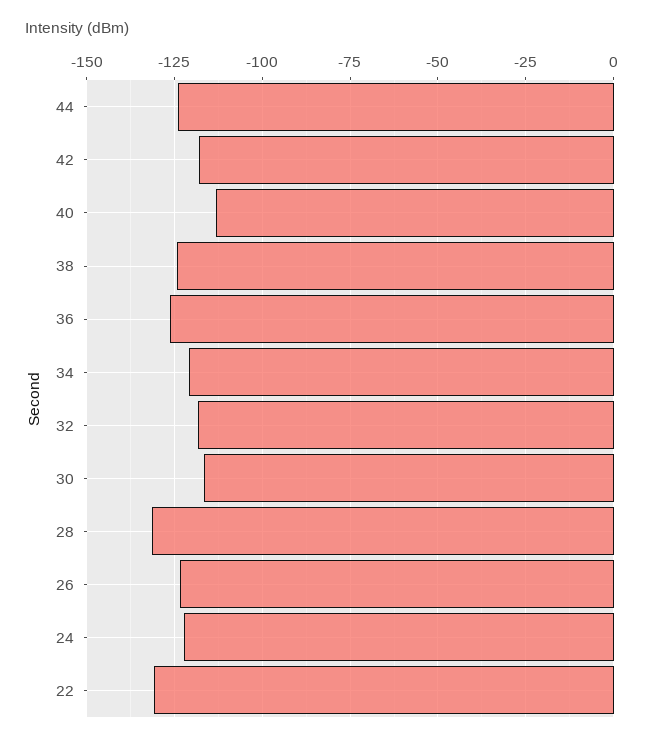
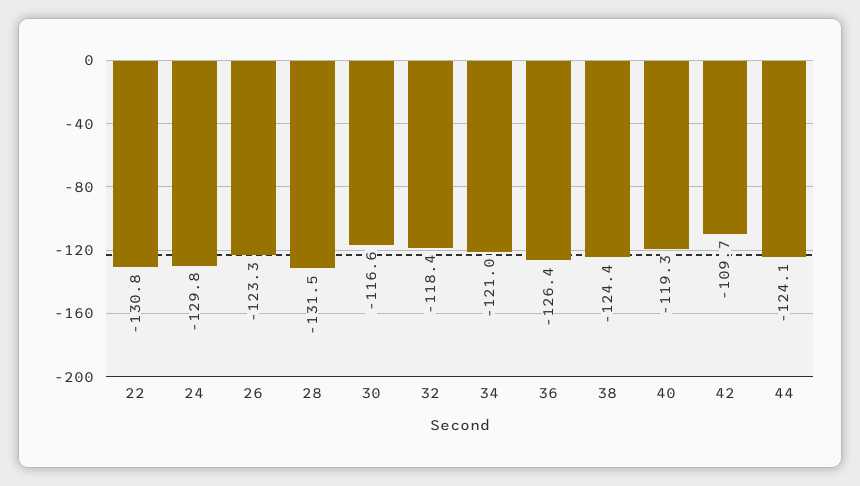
42: -117.5 -> -109.7
40: -112.5 -> -119.3
24: -122.5 -> -129.8

